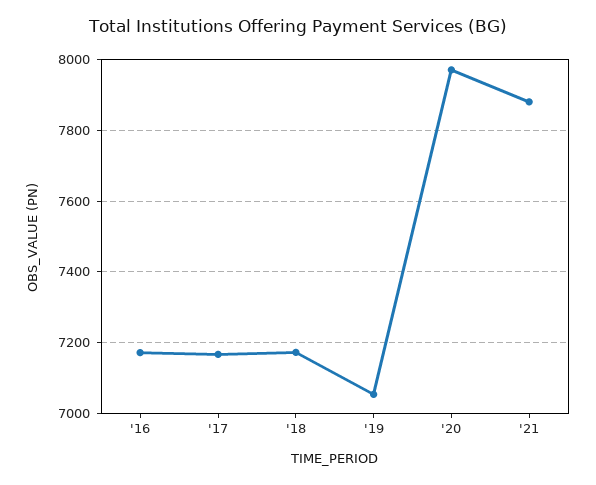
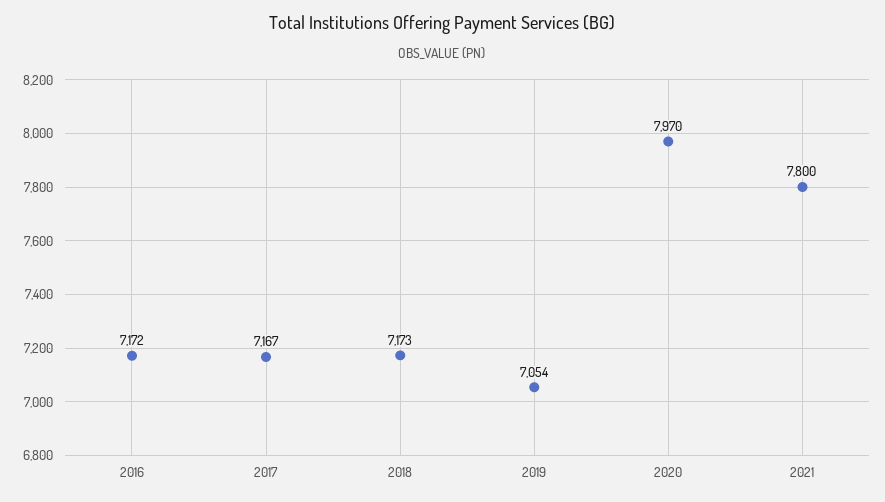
'21: 7880 -> 7800

